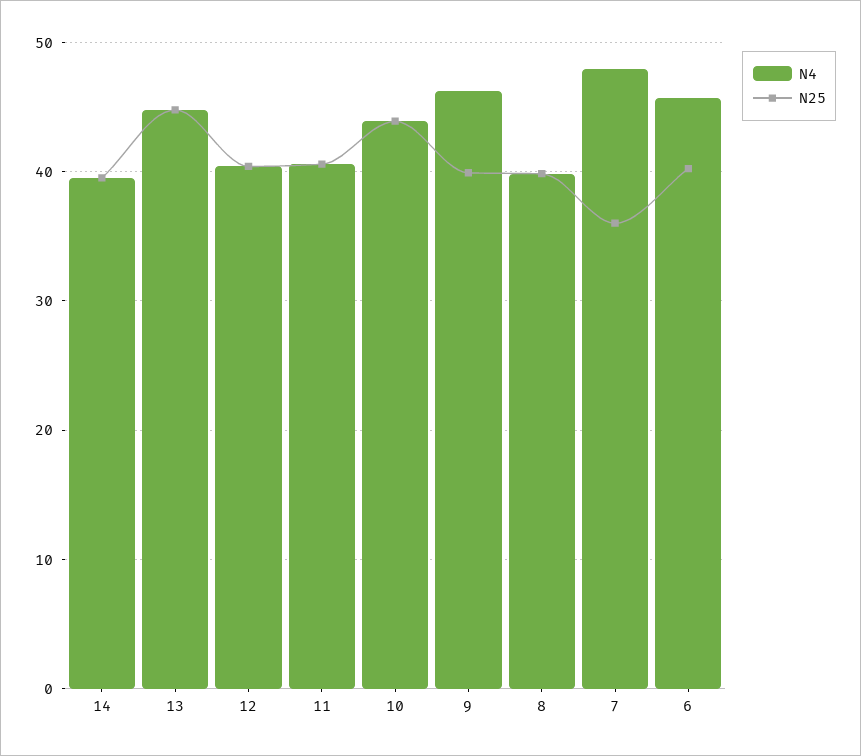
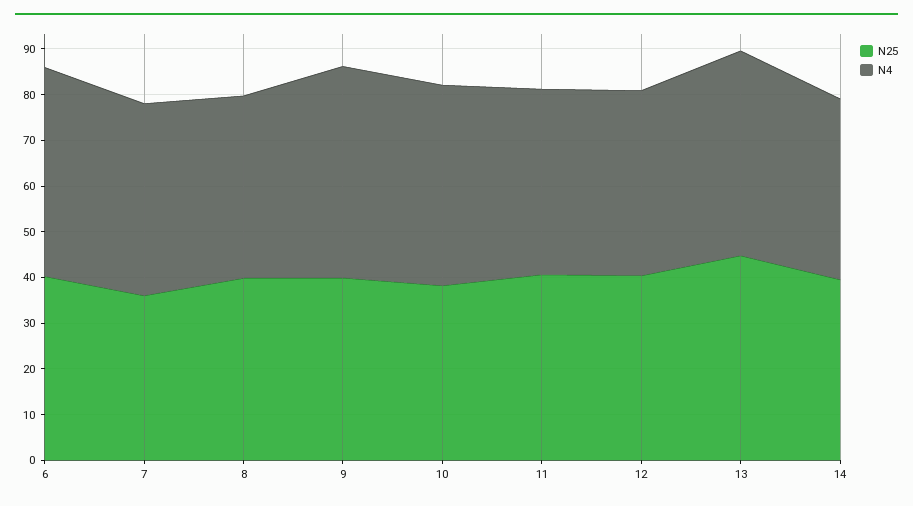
N25, 10: 44 -> 38
N4, 7: 48 -> 42

